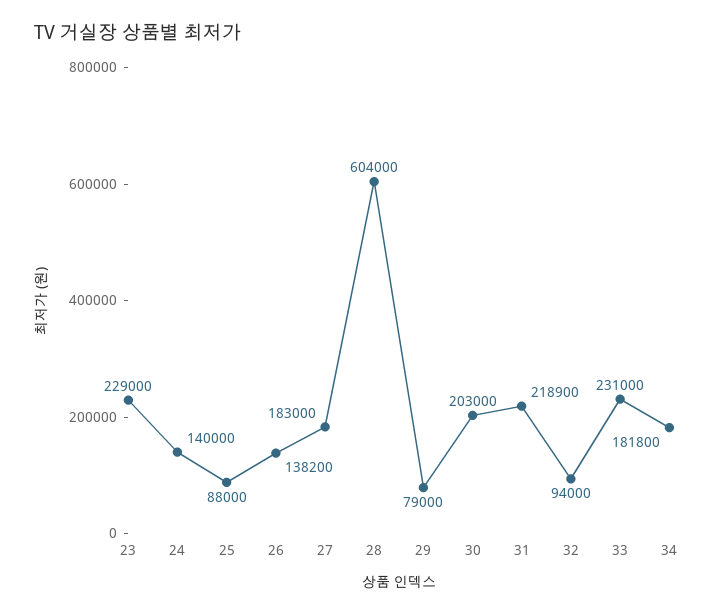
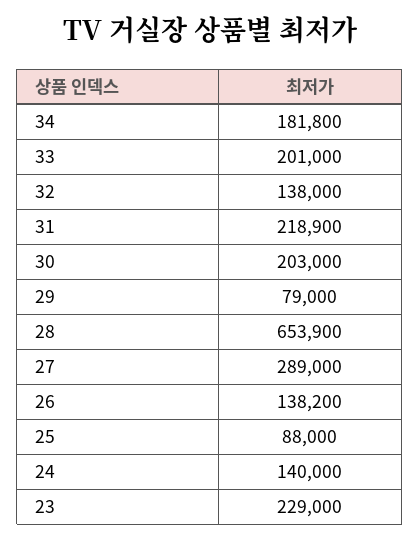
27: 183000 -> 289000
28: 604000 -> 653900
32: 94000 -> 138000
33: 231000 -> 201000

